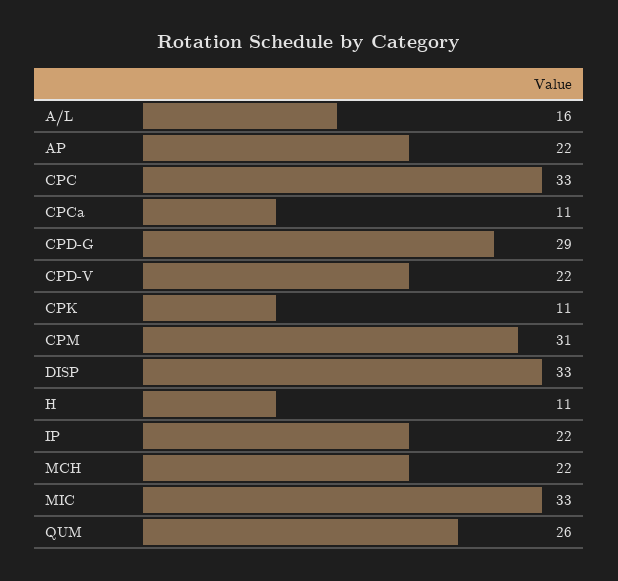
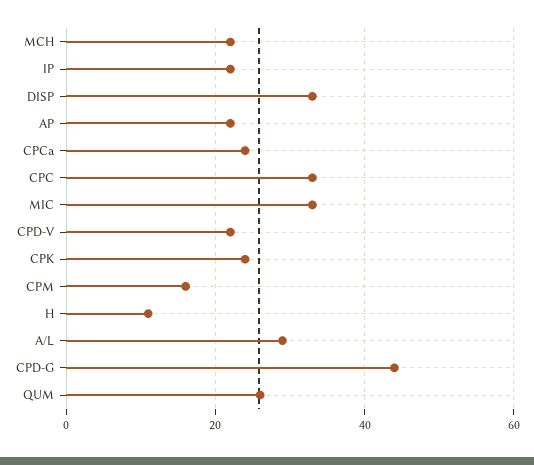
A/L: 16 -> 30
CPCa: 11 -> 25
CPD-G: 29 -> 45
CPK: 11 -> 25
CPM: 31 -> 15

